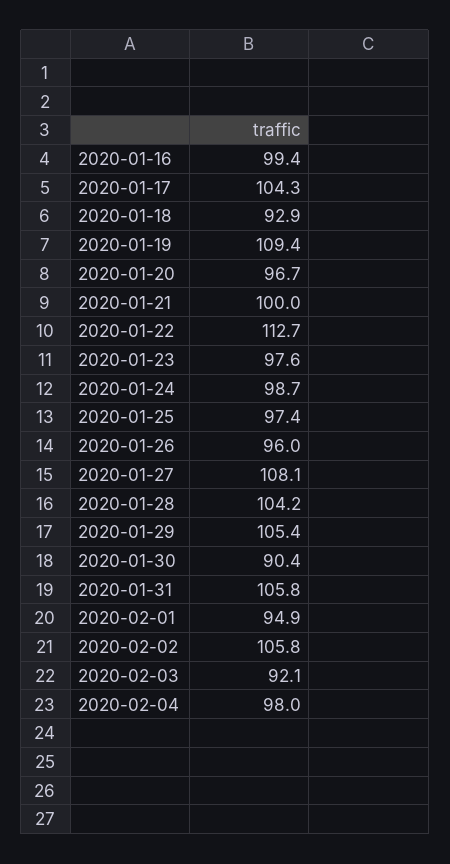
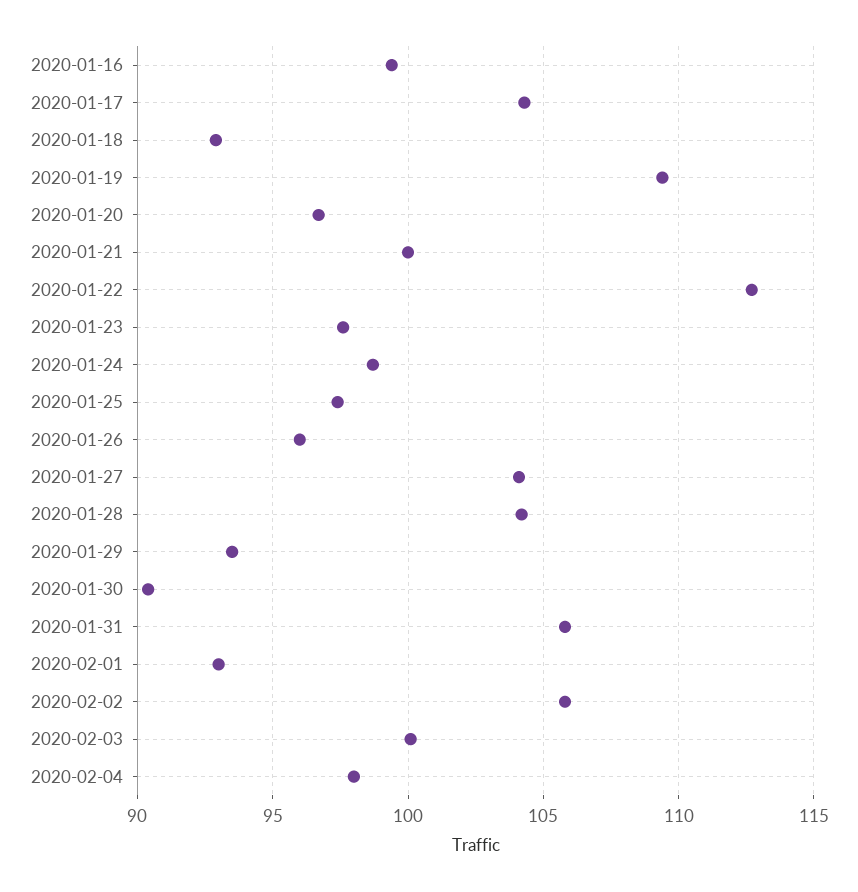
2020-01-27: 108.1 -> 104
2020-01-29: 105.4 -> 93.5
2020-02-01: 94.9 -> 93
2020-02-03: 92.1 -> 100

